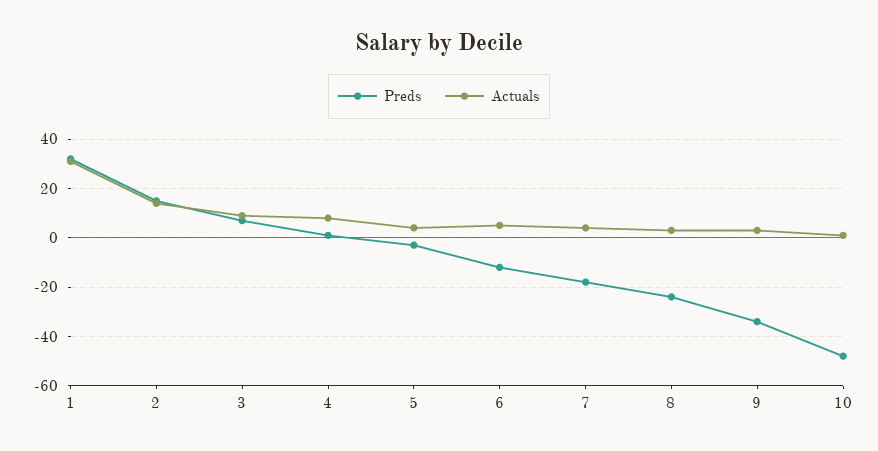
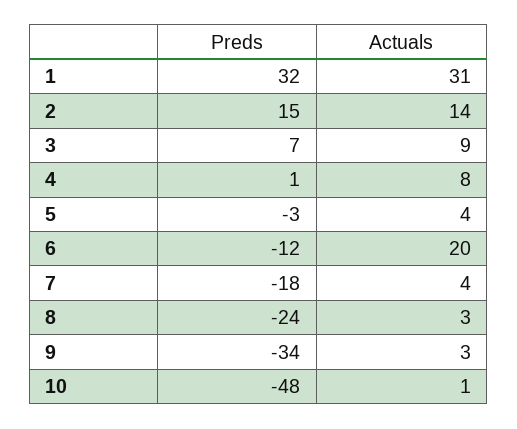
Actuals, 6: 5 -> 20

